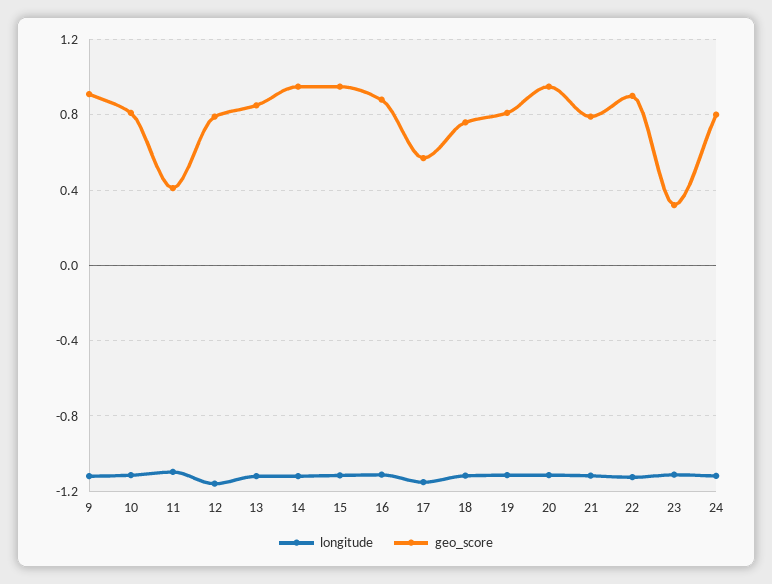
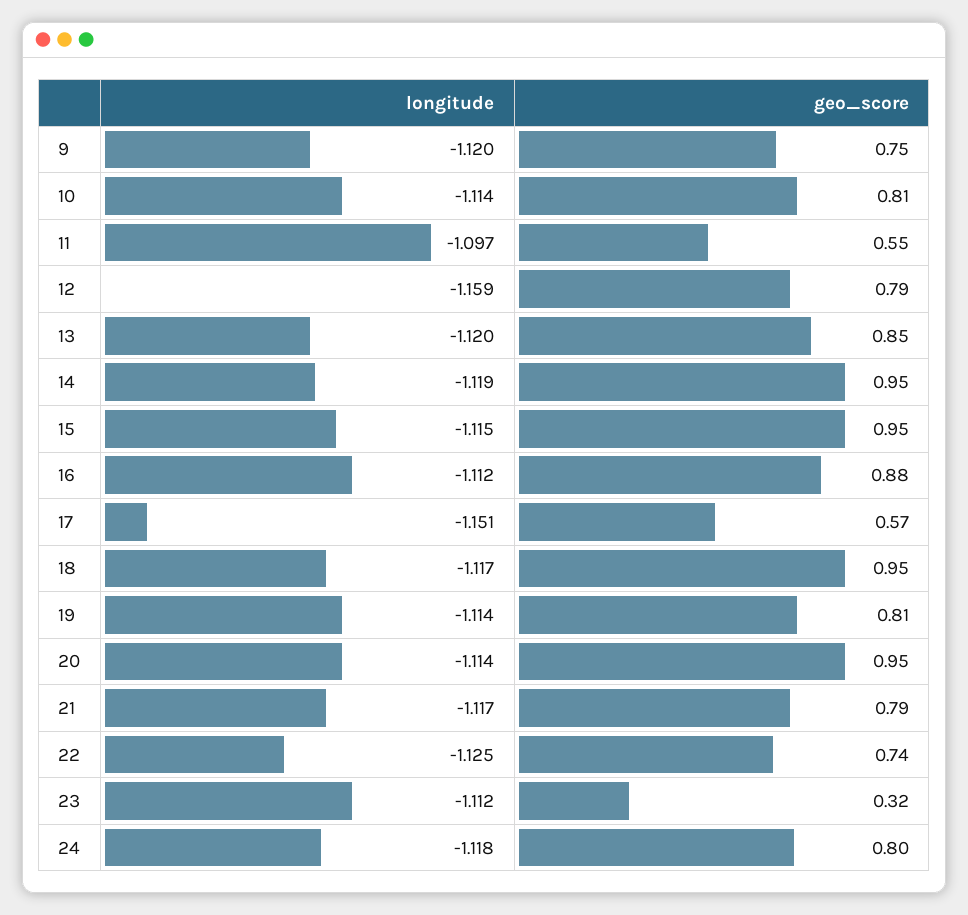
geo_score, 9: 0.9 -> 0.75
geo_score, 11: 0.4 -> 0.55
geo_score, 18: 0.75 -> 0.95
geo_score, 22: 0.9 -> 0.74

